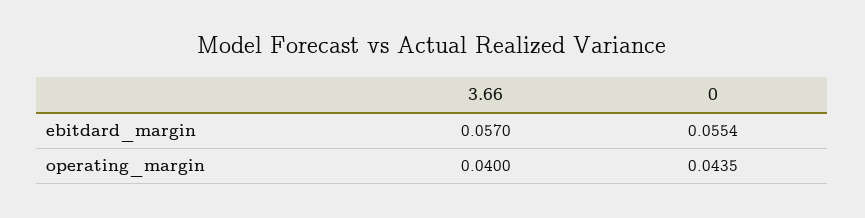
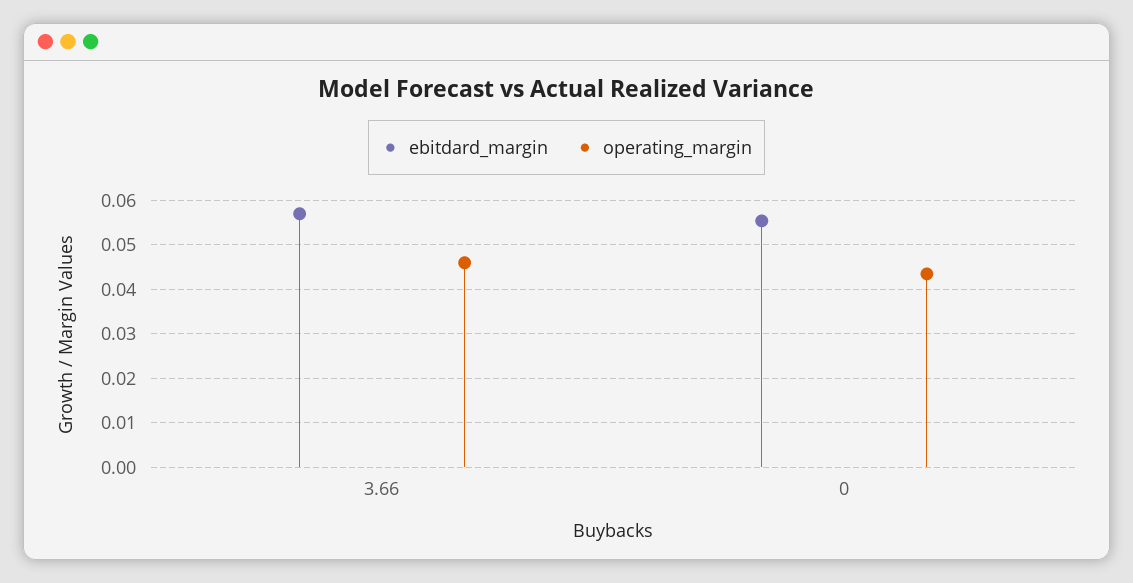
operating_margin, 3.66: 0.04 -> 0.046

